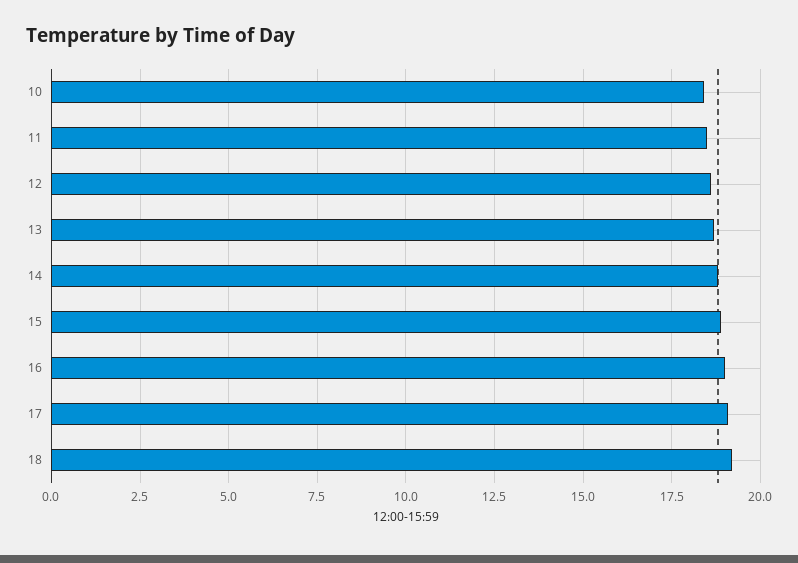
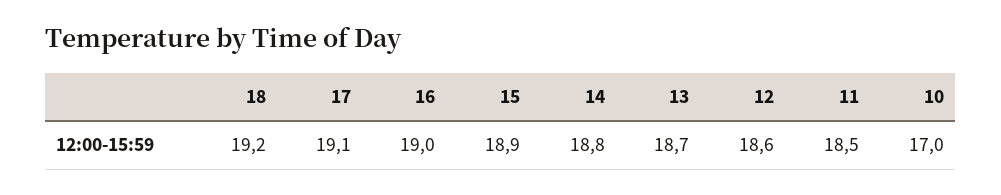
10: 18.5 -> 17

